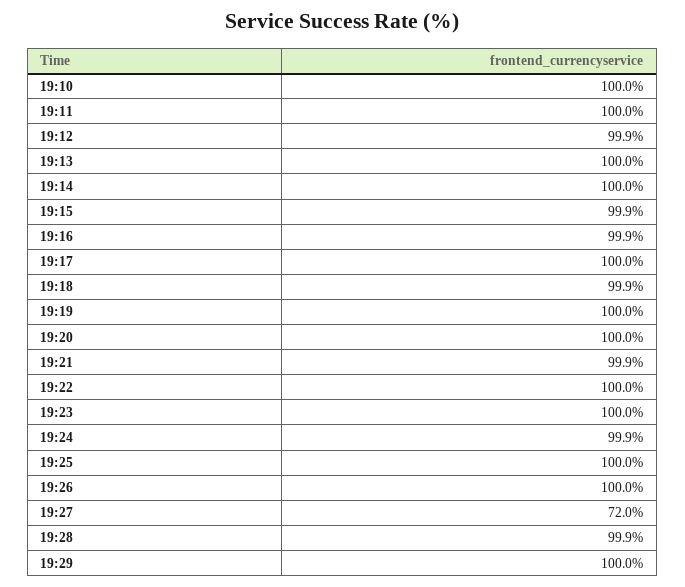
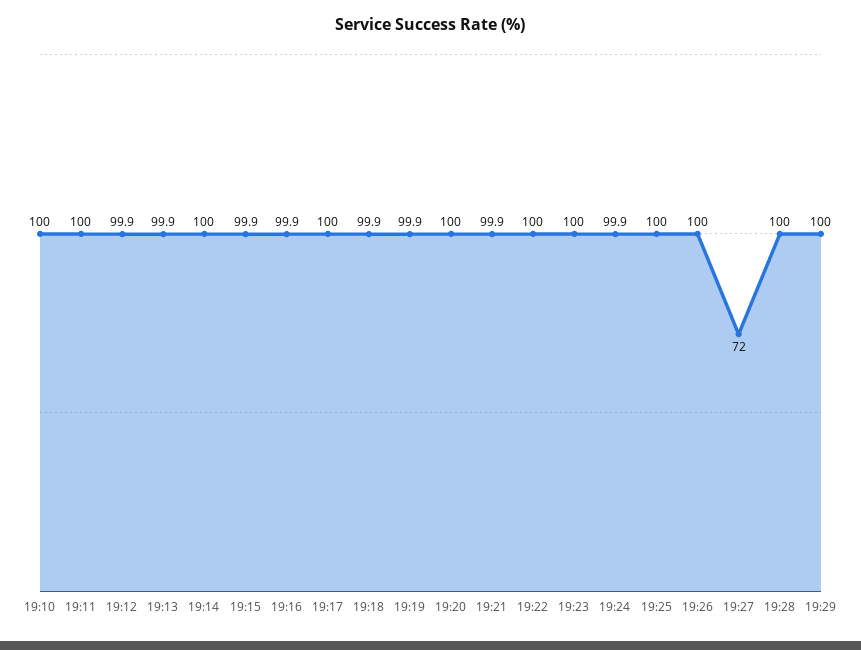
19:13: 100 -> 99.9
19:19: 100 -> 99.9
19:28: 99.9 -> 100

